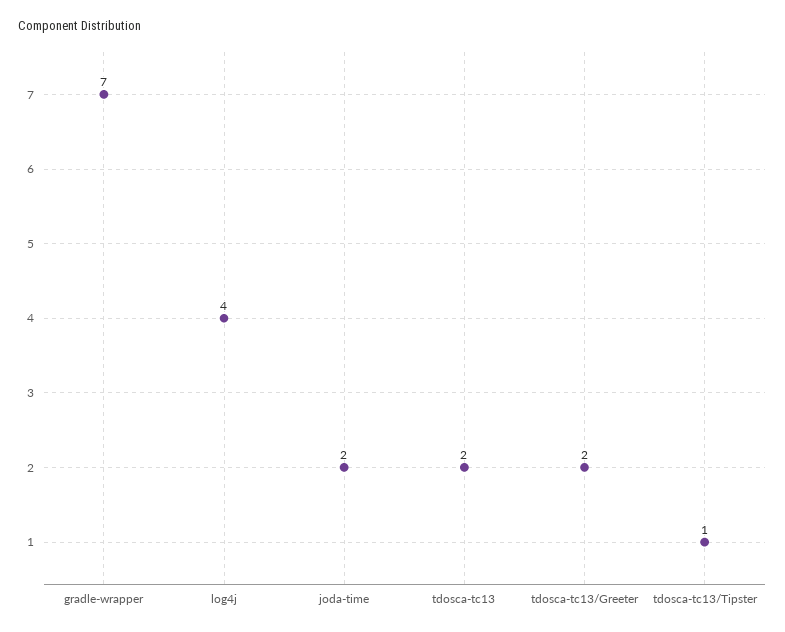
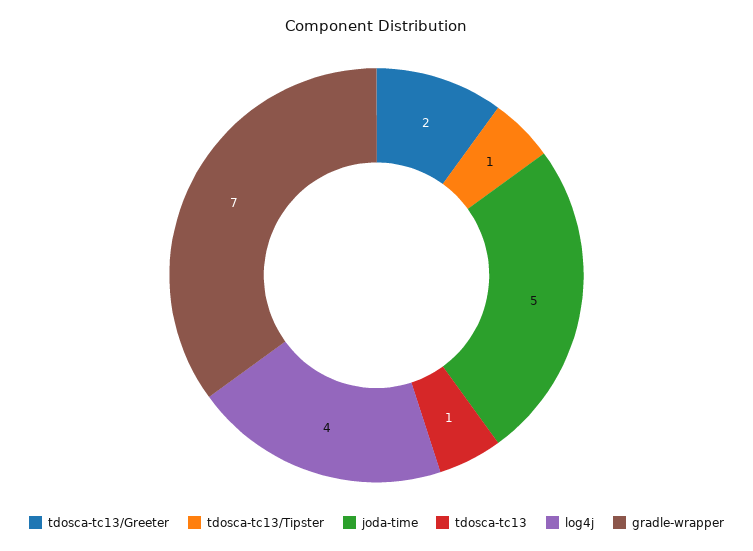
joda-time: 2 -> 5
tdosca-tc13: 2 -> 1

